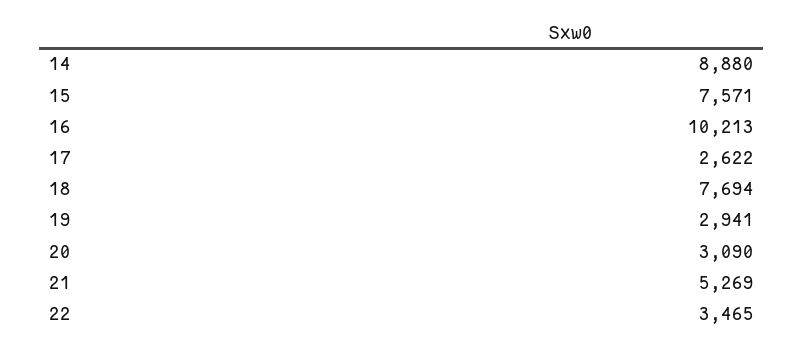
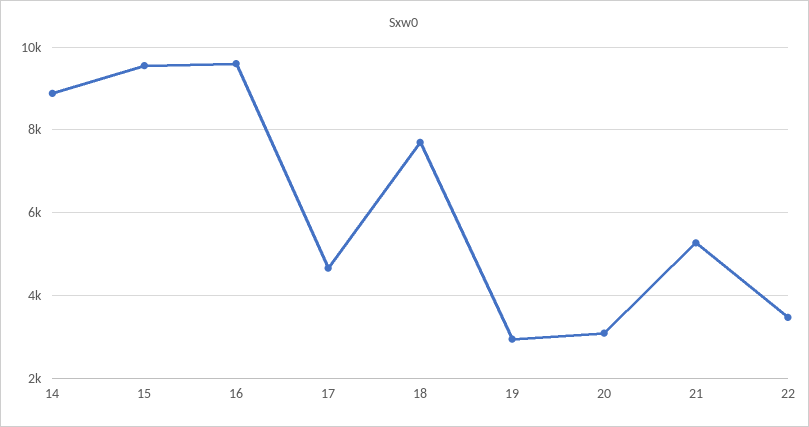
15: 7571 -> 9600
16: 10213 -> 9600
17: 2622 -> 4600

